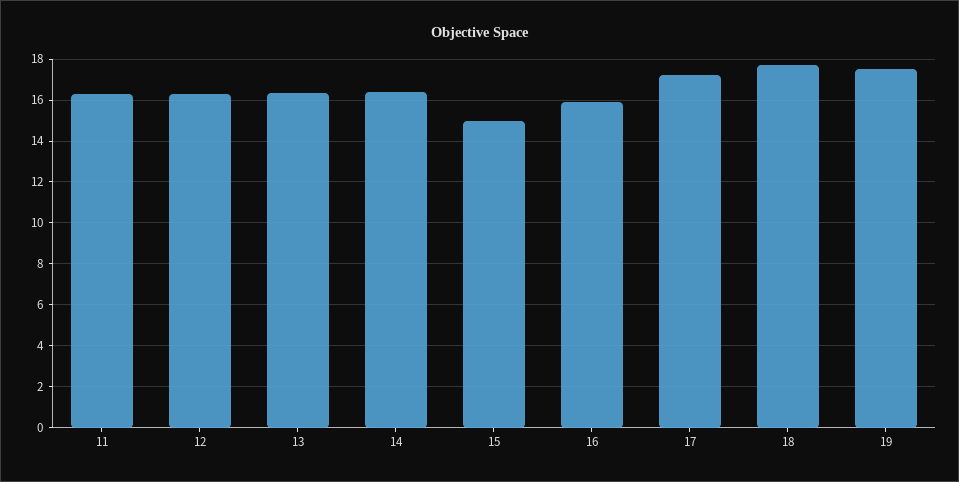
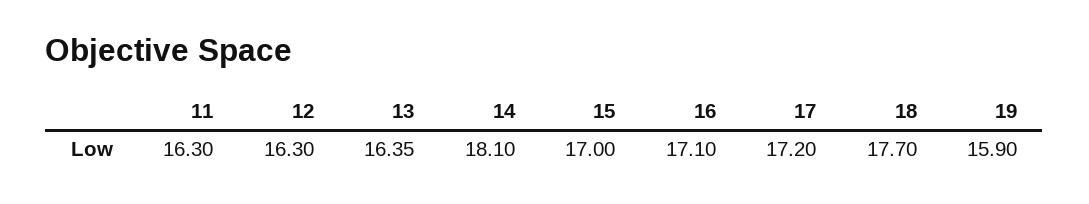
14: 16.5 -> 18.1
15: 15 -> 17
16: 16 -> 17.1
19: 17.5 -> 15.9

